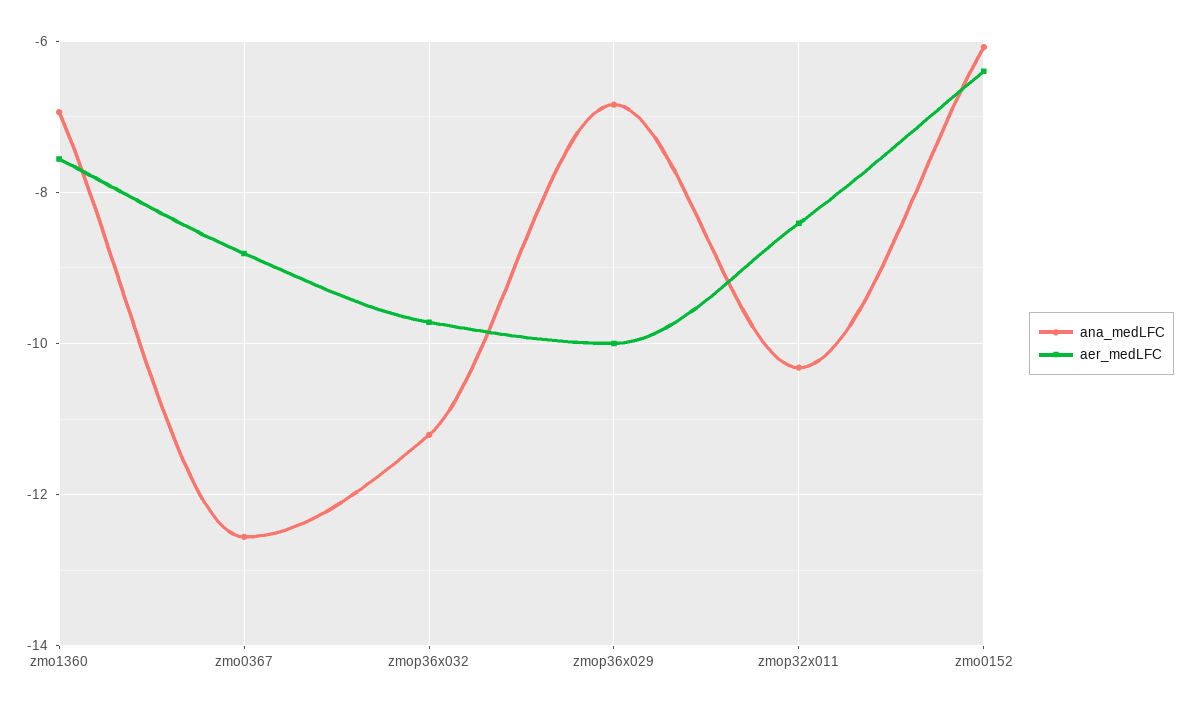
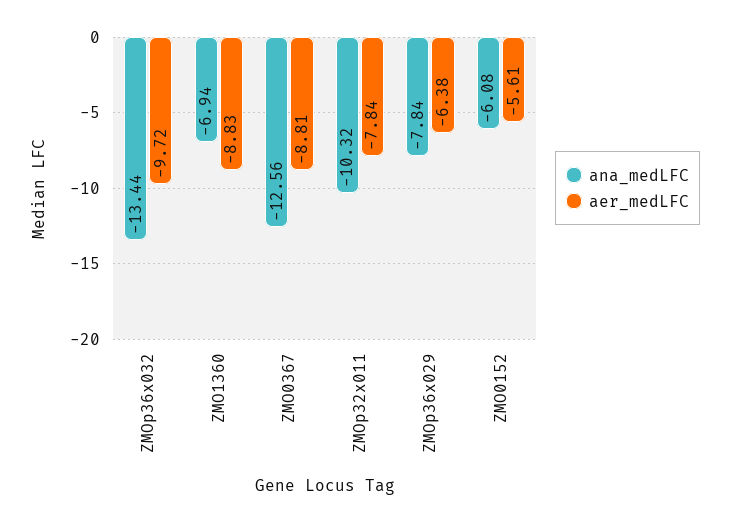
aer_medLFC, zmo1360: -7.6 -> -8.83
ana_medLFC, zmop36x032: -11.2 -> -13.44
ana_medLFC, zmop36x029: -6.8 -> -7.84
aer_medLFC, zmop36x029: -10 -> -6.38
aer_medLFC, zmop32x011: -8.4 -> -7.84
aer_medLFC, zmo0152: -6.4 -> -5.61

